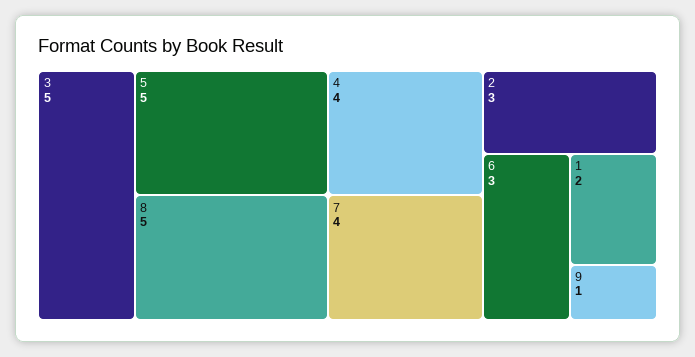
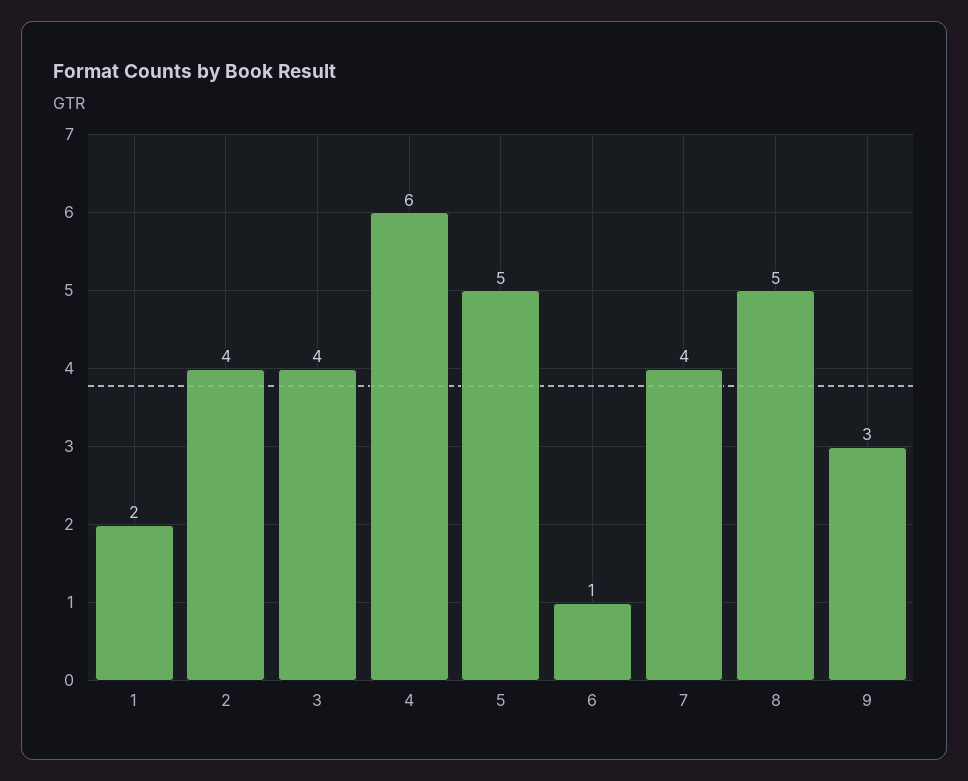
3: 5 -> 4
4: 4 -> 6
2: 3 -> 4
6: 3 -> 1
9: 1 -> 3

